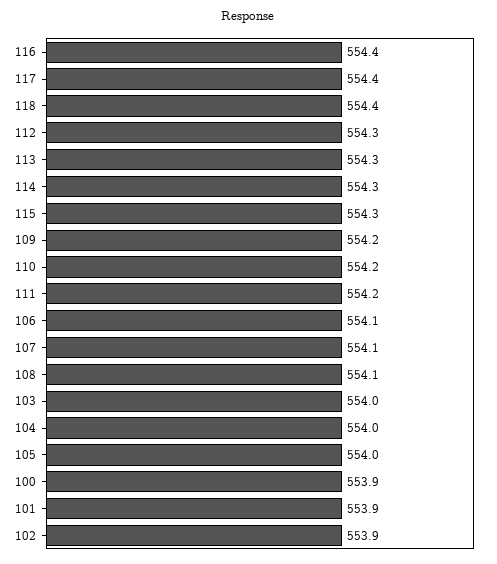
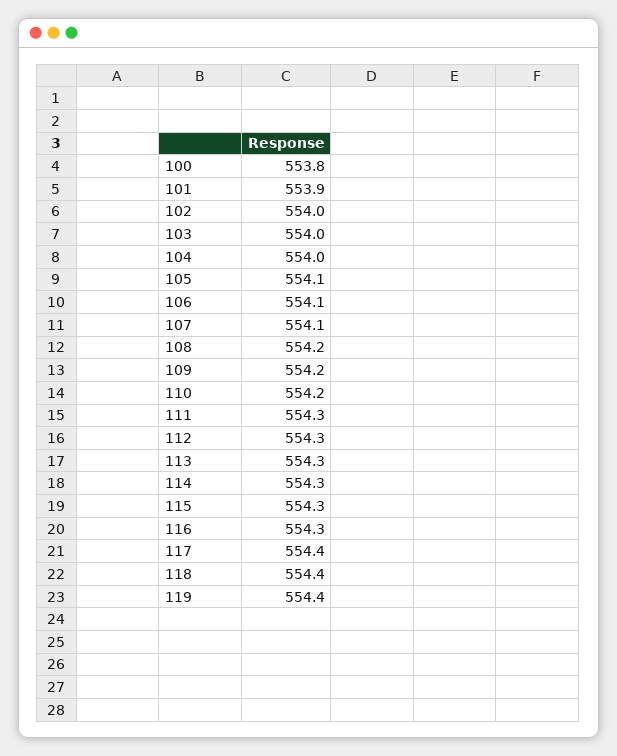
116: 554.4 -> 554.3
111: 554.2 -> 554.3
108: 554.1 -> 554.2
105: 554 -> 554.1
100: 553.9 -> 553.8
102: 553.9 -> 554
119: none -> 554.4

